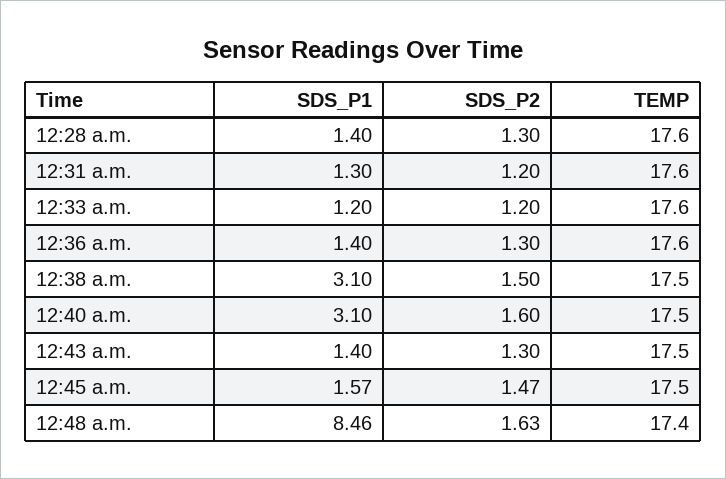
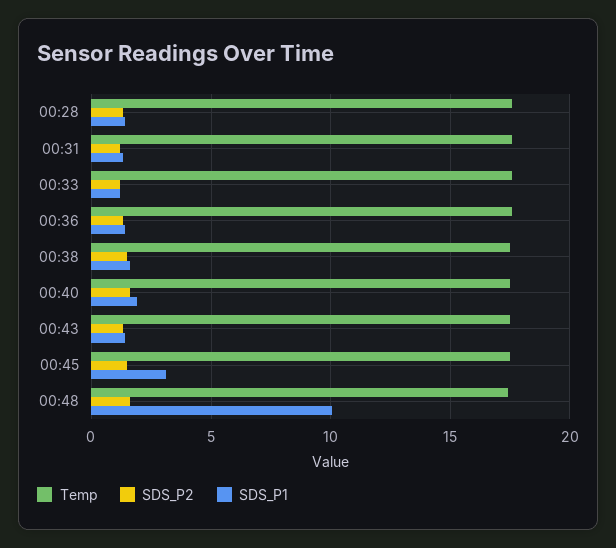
SDS_P1, 12:38 a.m.: 3.1 -> 1.5
SDS_P1, 12:40 a.m.: 3.1 -> 2
SDS_P1, 12:45 a.m.: 1.57 -> 3
SDS_P1, 12:48 a.m.: 8.46 -> 10

